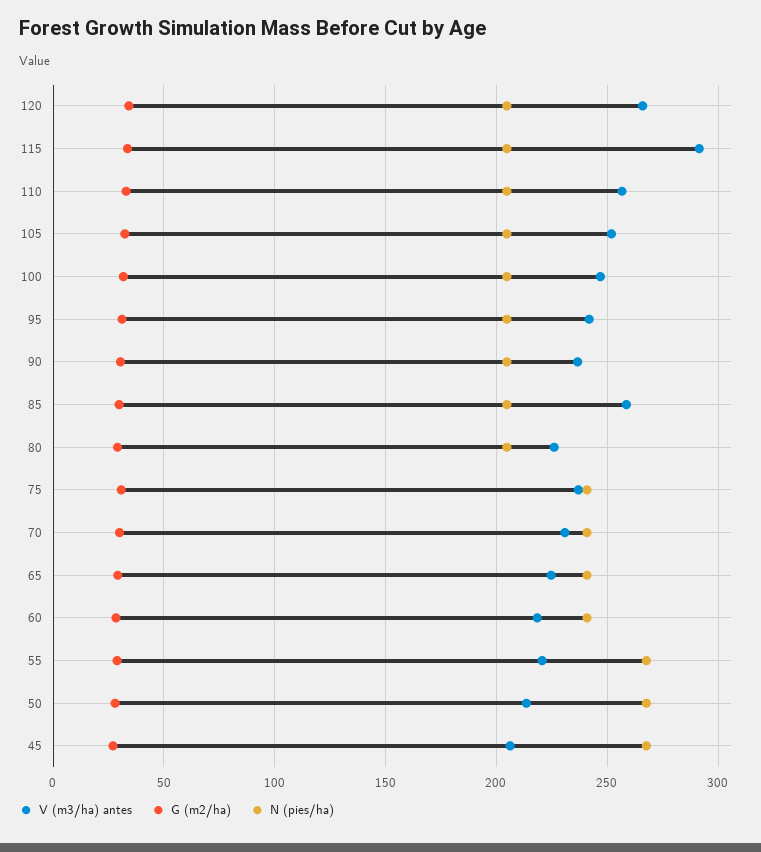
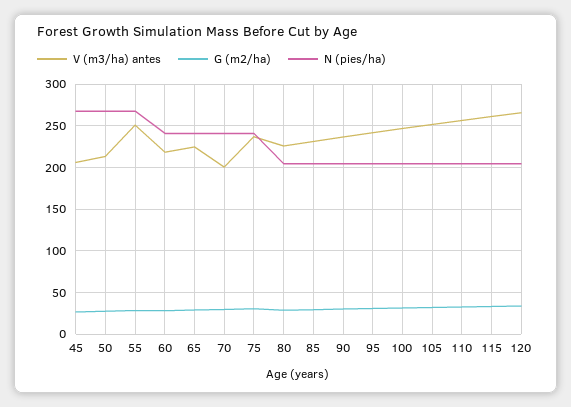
V (m3/ha) antes, 115: 290 -> 260
V (m3/ha) antes, 85: 260 -> 230
V (m3/ha) antes, 70: 230 -> 200
V (m3/ha) antes, 55: 220 -> 250

